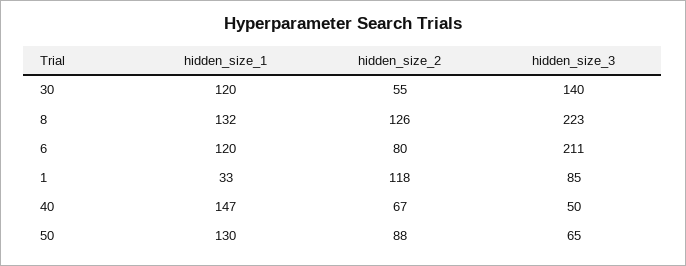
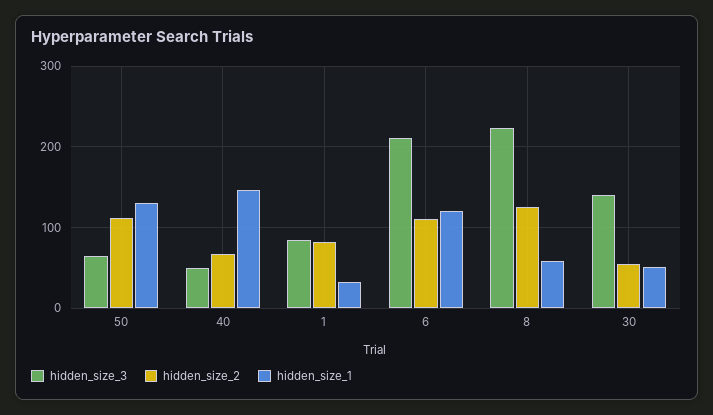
hidden_size_1, 30: 120 -> 50
hidden_size_1, 8: 132 -> 60
hidden_size_2, 6: 80 -> 110
hidden_size_2, 1: 118 -> 80
hidden_size_2, 50: 88 -> 110

